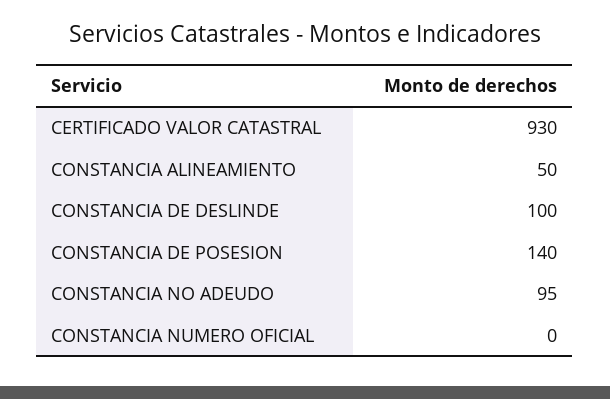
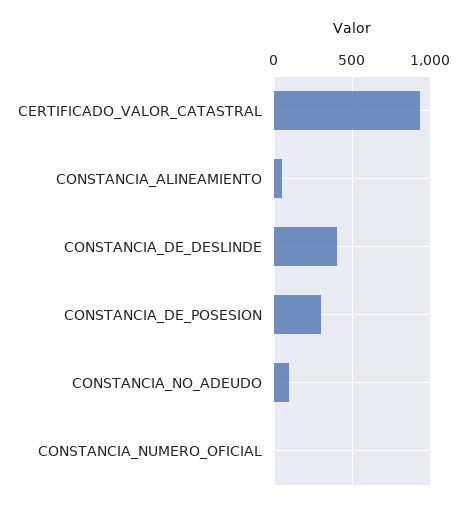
CONSTANCIA DE DESLINDE: 100 -> 400
CONSTANCIA DE POSESION: 140 -> 300

